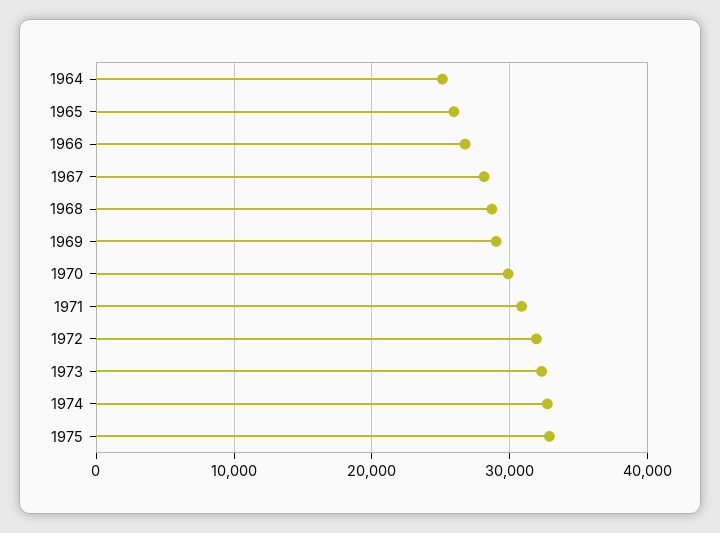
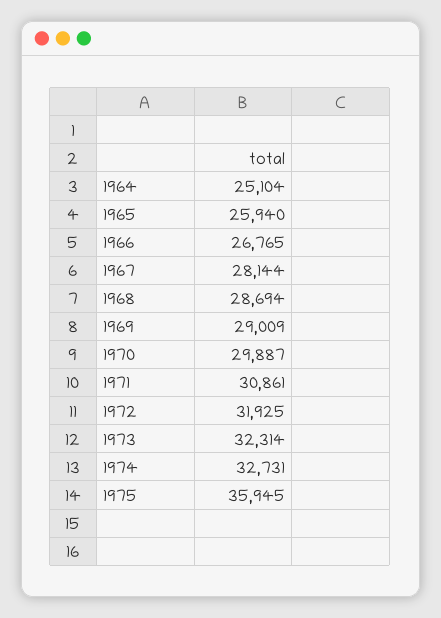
1975: 33000 -> 35945

